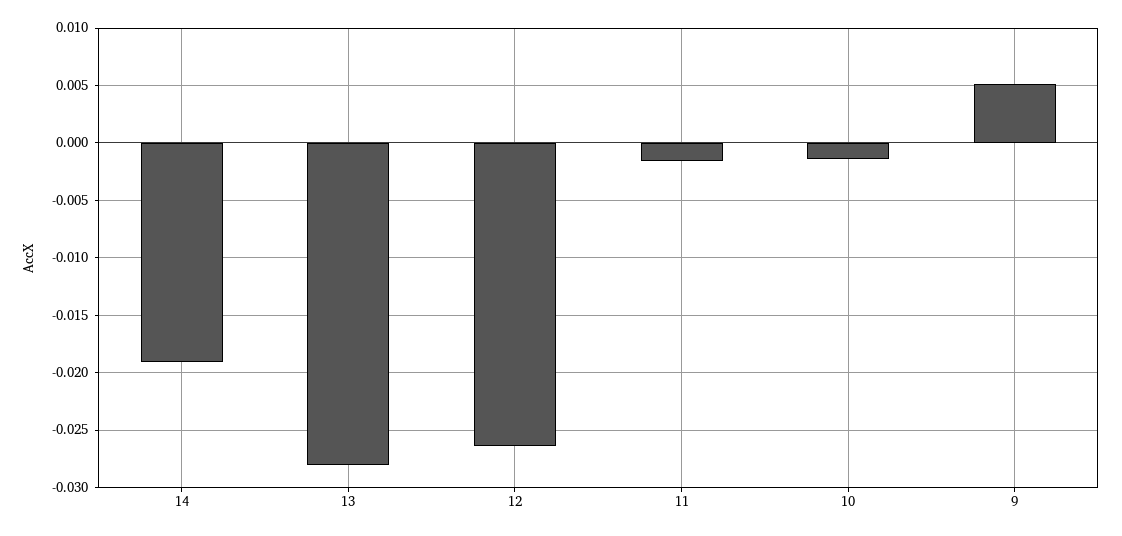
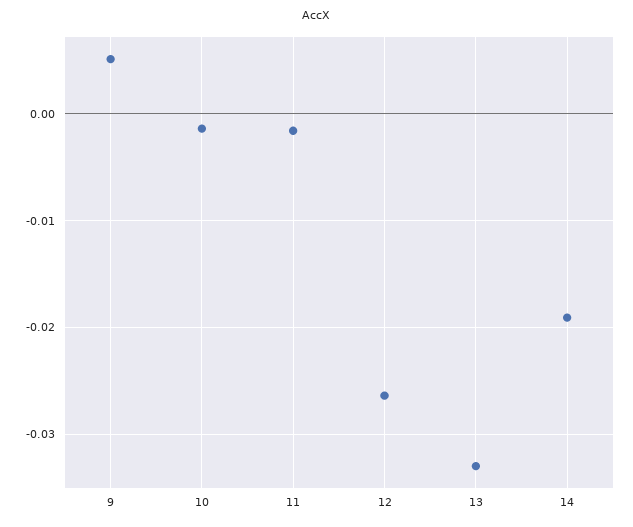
13: -0.028 -> -0.033

